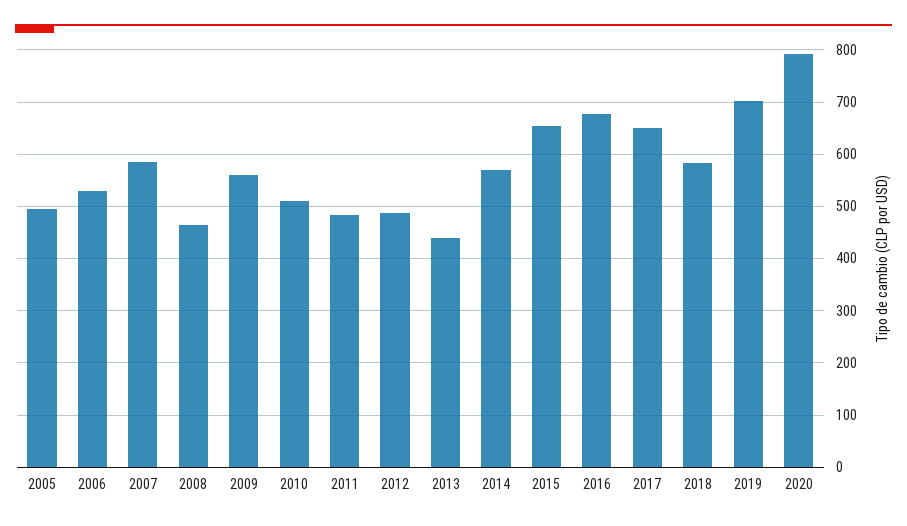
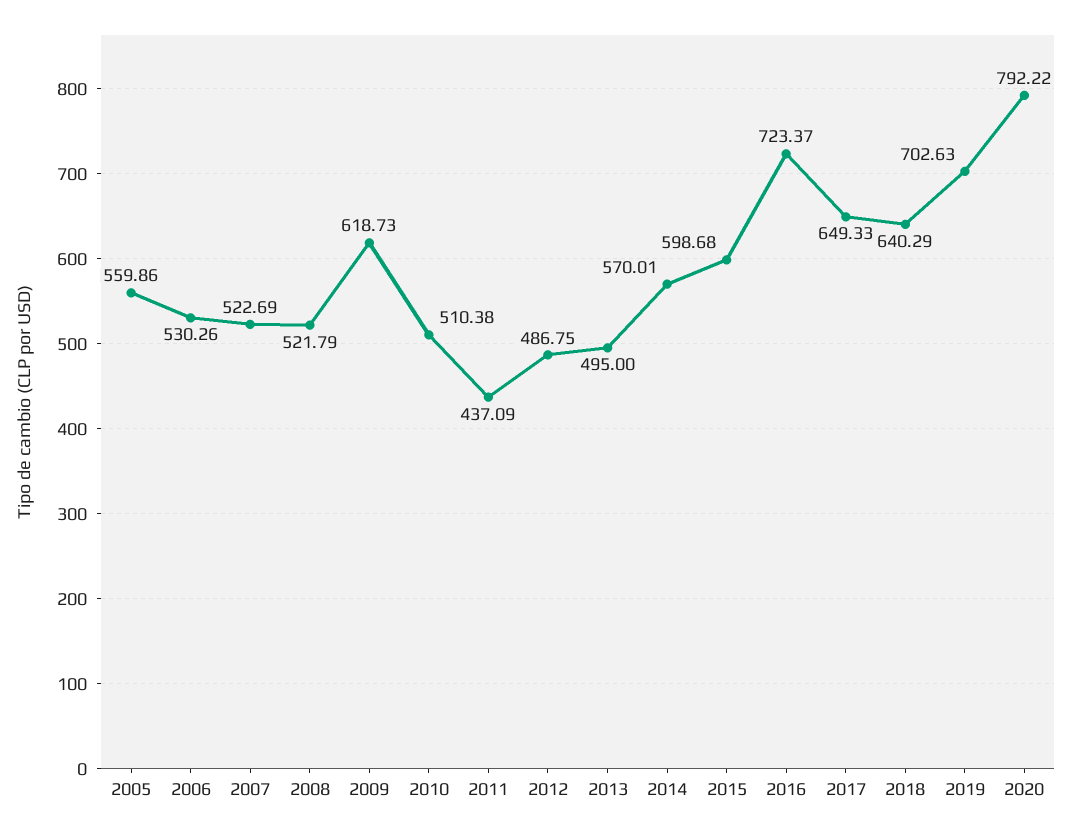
2005: 500 -> 559.86
2007: 580 -> 522.69
2008: 460 -> 521.79
2009: 560 -> 618.73
2011: 480 -> 437.09
2013: 440 -> 495
2015: 660 -> 598.68
2016: 680 -> 723.37
2018: 580 -> 640.29

